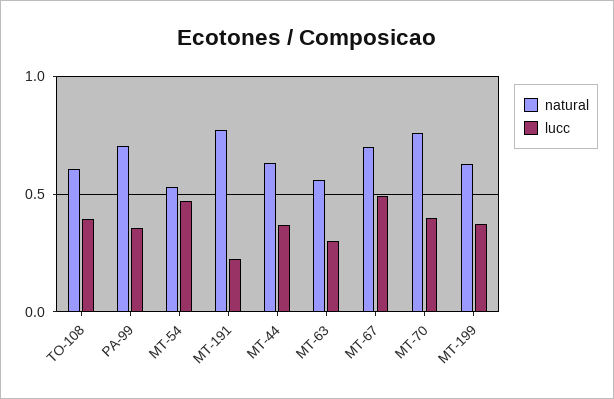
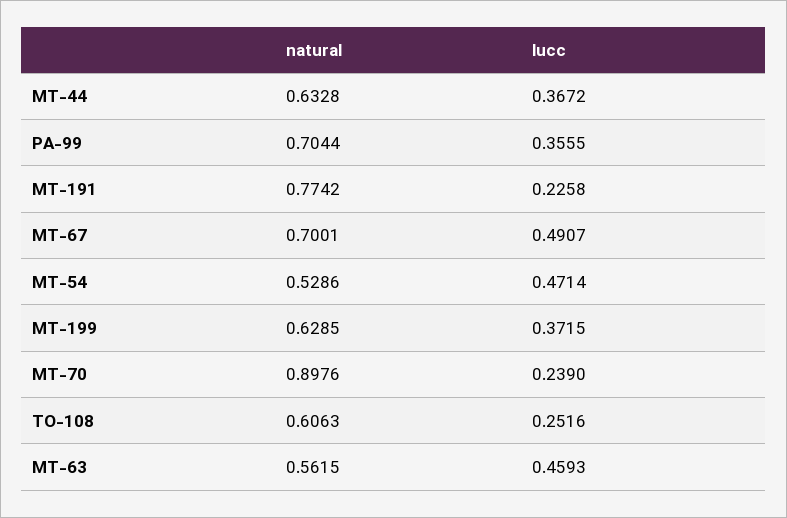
lucc, TO-108: 0.4 -> 0.2516
lucc, MT-63: 0.3 -> 0.4593
natural, MT-70: 0.75 -> 0.8976
lucc, MT-70: 0.4 -> 0.239

